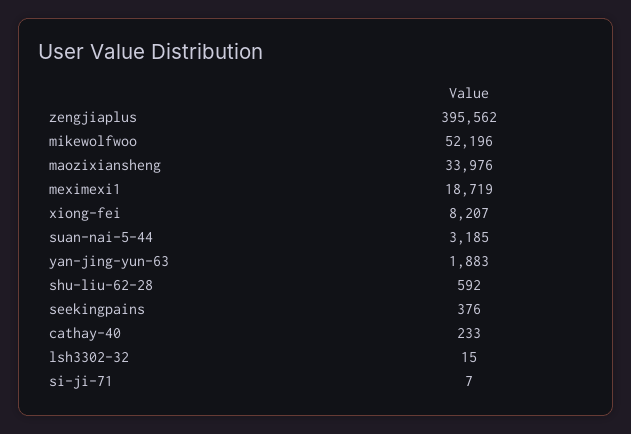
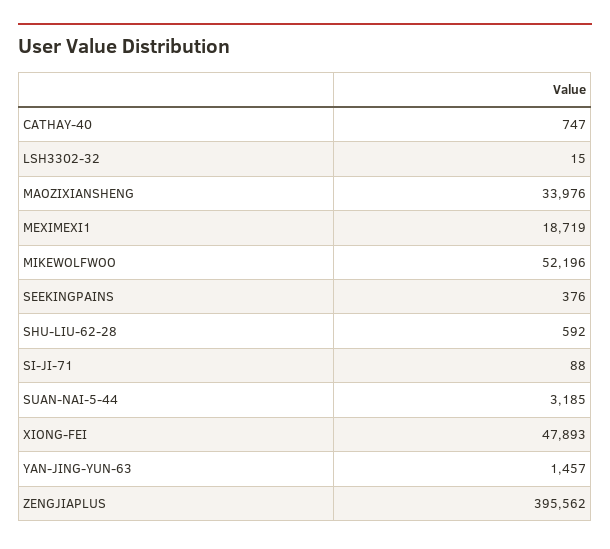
xiong-fei: 8207 -> 47893
yan-jing-yun-63: 1883 -> 1457
cathay-40: 233 -> 747
si-ji-71: 7 -> 88

